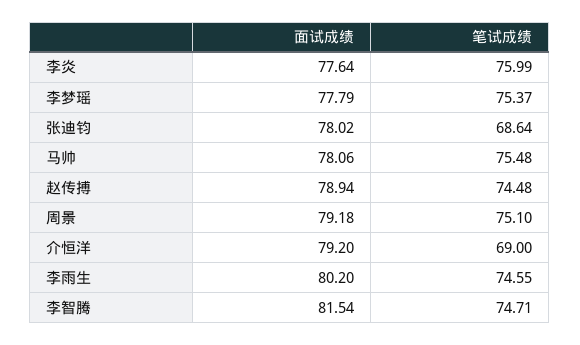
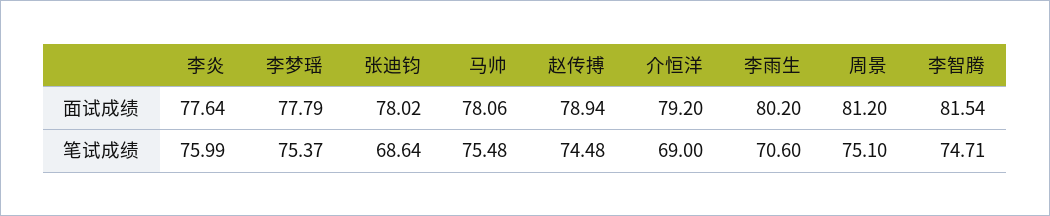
面试成绩, 周景: 79.18 -> 81.2
笔试成绩, 李雨生: 74.55 -> 70.6

